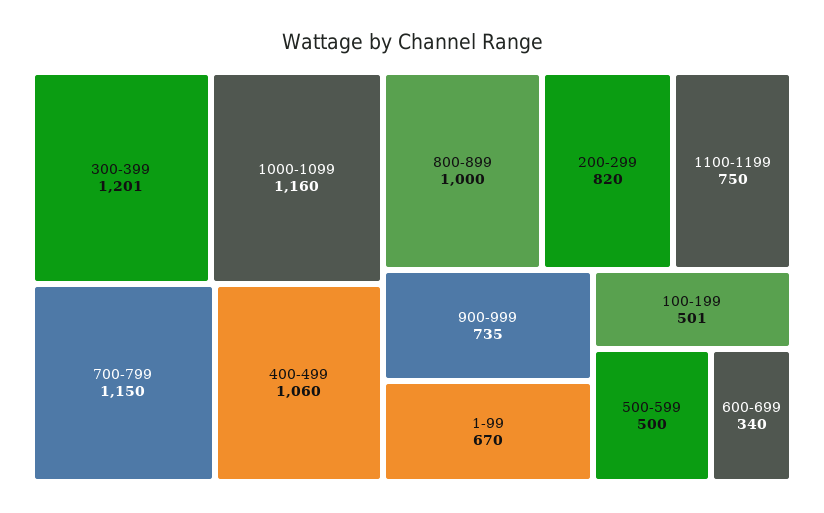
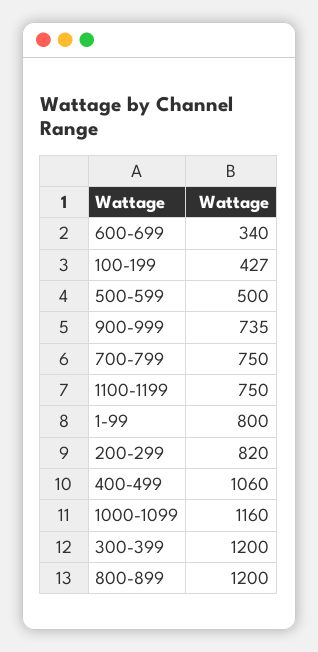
300-399: 1201 -> 1200
700-799: 1150 -> 750
800-899: 1000 -> 1200
1-99: 670 -> 800
100-199: 501 -> 427

